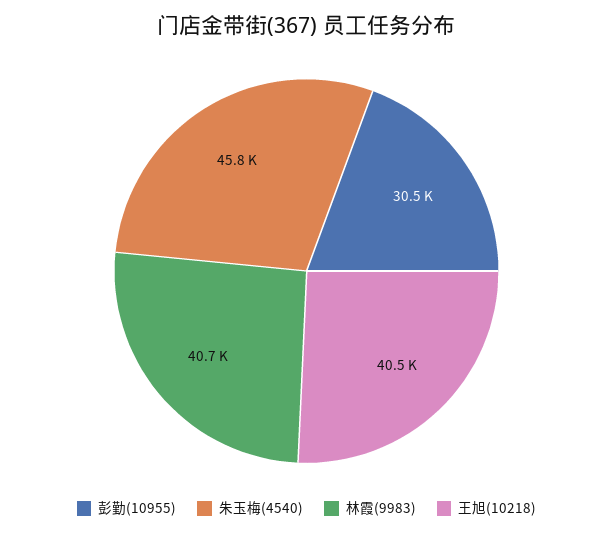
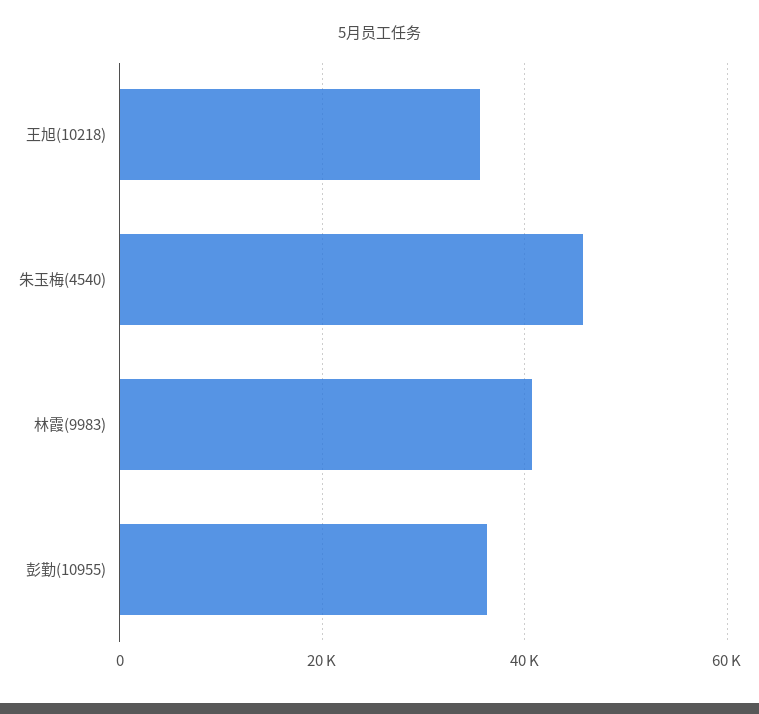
彭勤(10955): 30500 -> 36000
王旭(10218): 40500 -> 36000

